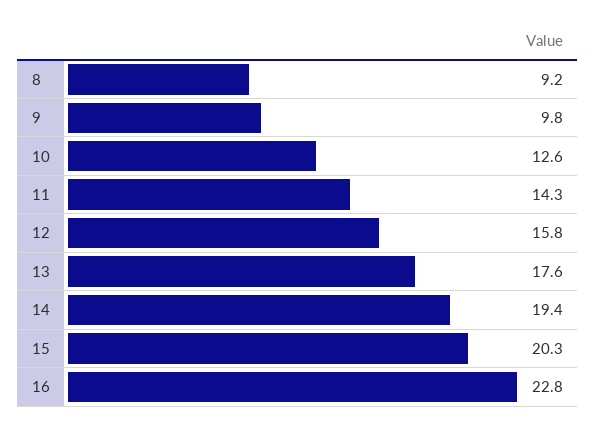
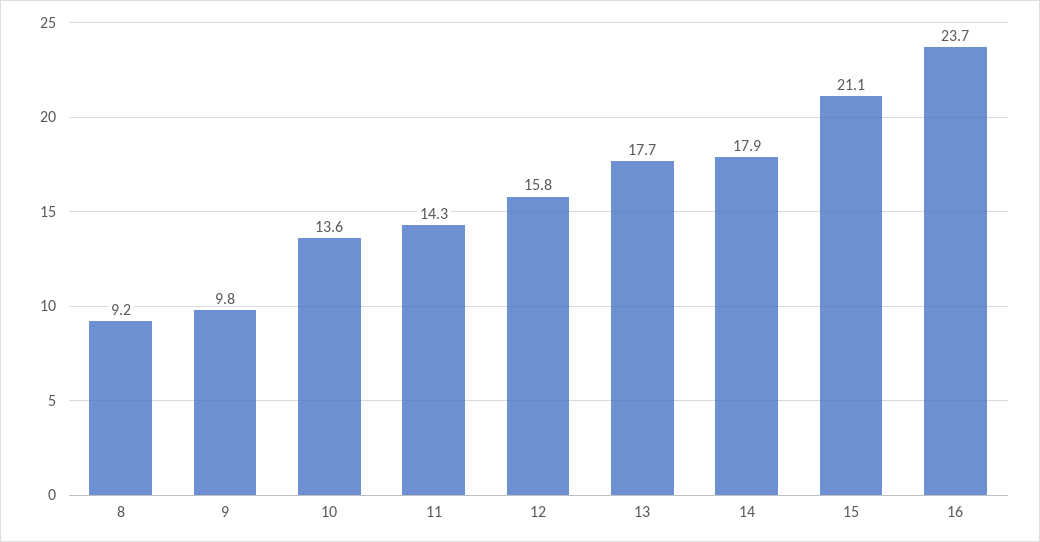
10: 12.6 -> 13.6
13: 17.6 -> 17.7
14: 19.4 -> 17.9
15: 20.3 -> 21.1
16: 22.8 -> 23.7

